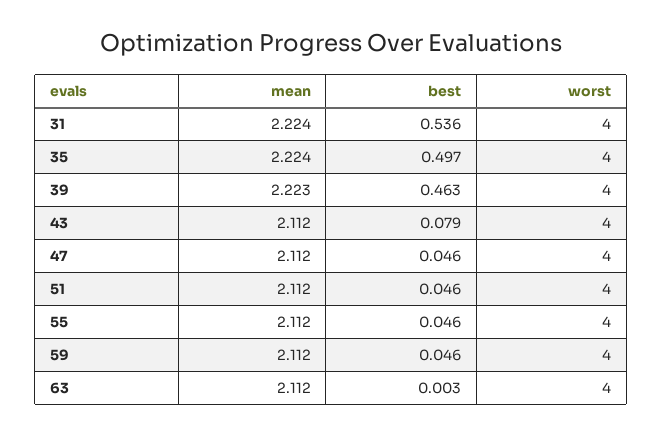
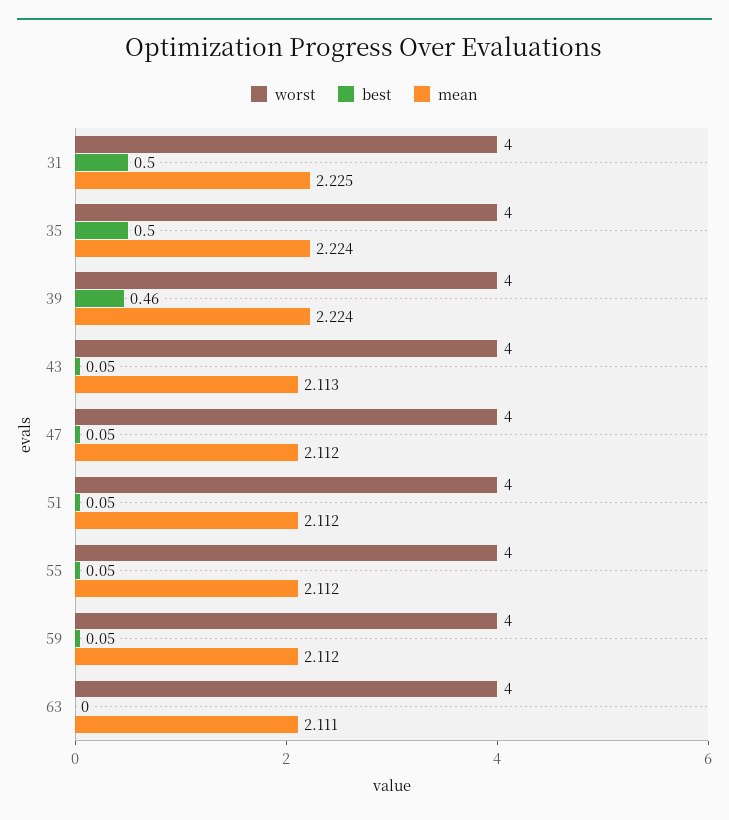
mean, 31: 2.224 -> 2.225
best, 31: 0.536 -> 0.5
mean, 39: 2.223 -> 2.224
mean, 43: 2.112 -> 2.113
best, 43: 0.079 -> 0.05
mean, 63: 2.112 -> 2.111

